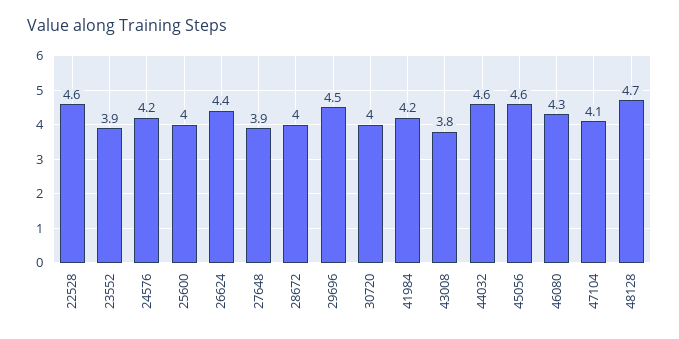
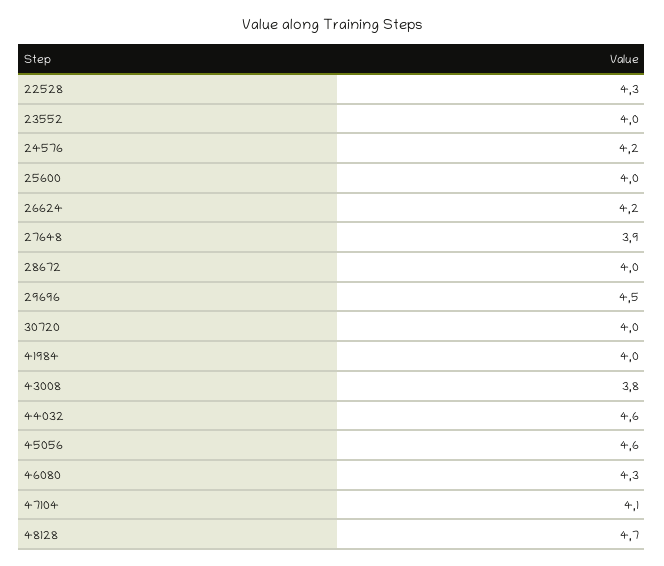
22528: 4.6 -> 4.3
23552: 3.9 -> 4
26624: 4.4 -> 4.2
41984: 4.2 -> 4

